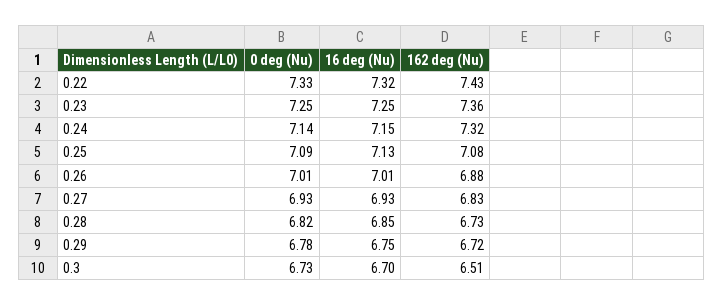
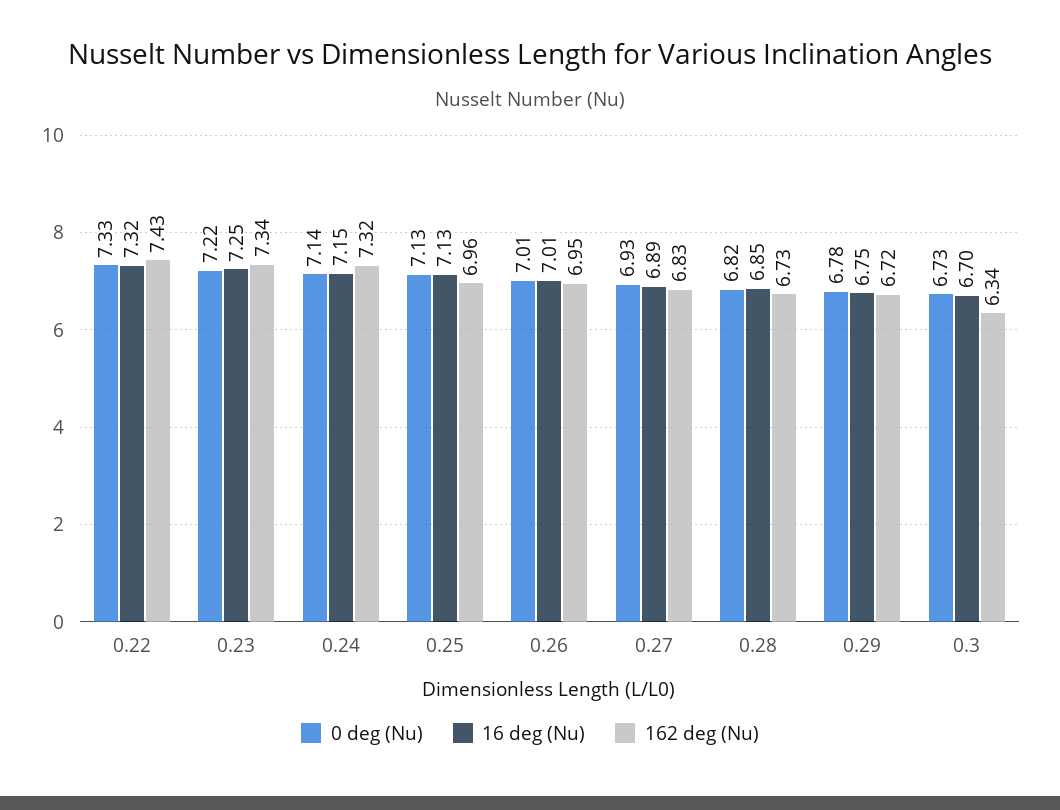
0 deg (Nu), 0.23: 7.25 -> 7.22
162 deg (Nu), 0.23: 7.36 -> 7.34
0 deg (Nu), 0.25: 7.09 -> 7.13
162 deg (Nu), 0.25: 7.08 -> 6.96
162 deg (Nu), 0.26: 6.88 -> 6.95
16 deg (Nu), 0.27: 6.93 -> 6.89
162 deg (Nu), 0.3: 6.51 -> 6.34

